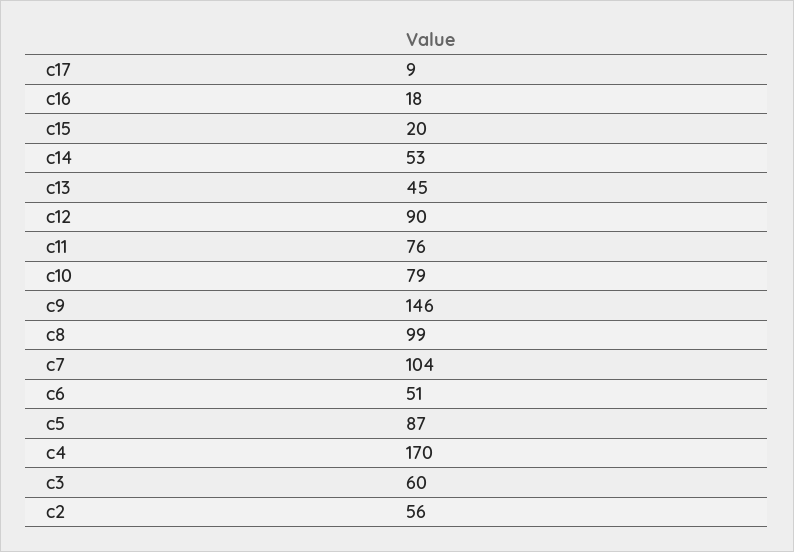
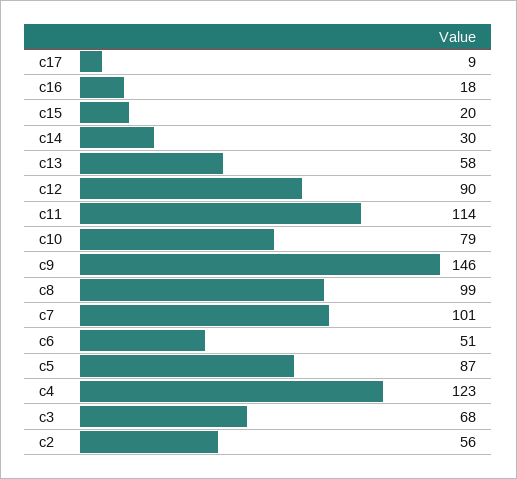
c14: 53 -> 30
c13: 45 -> 58
c11: 76 -> 114
c7: 104 -> 101
c4: 170 -> 123
c3: 60 -> 68

